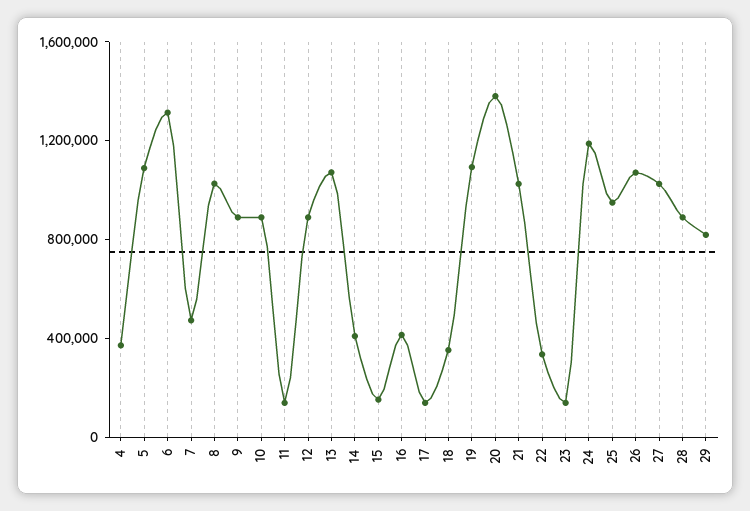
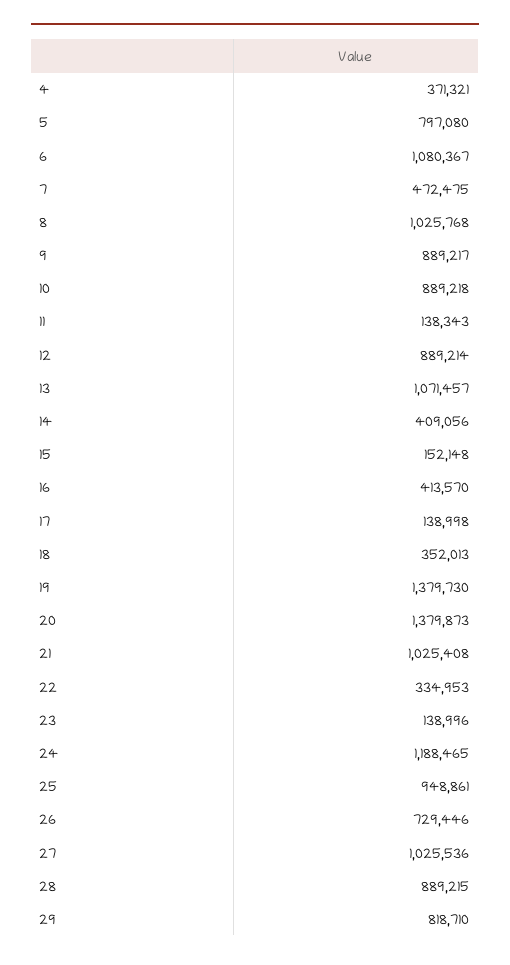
5: 1100000 -> 797080
6: 1300000 -> 1080367
19: 1100000 -> 1379730
26: 1100000 -> 729446

